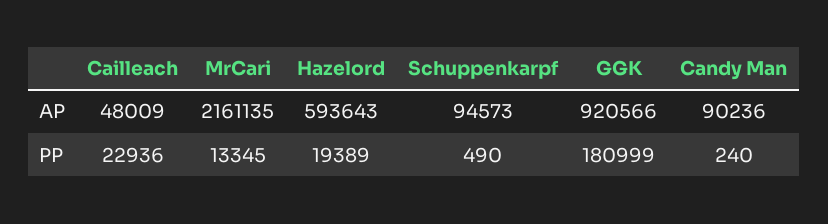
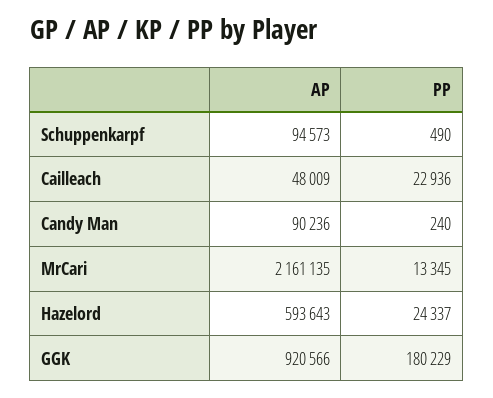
Hazelord, PP: 19389 -> 24337
GGK, PP: 180999 -> 180229

